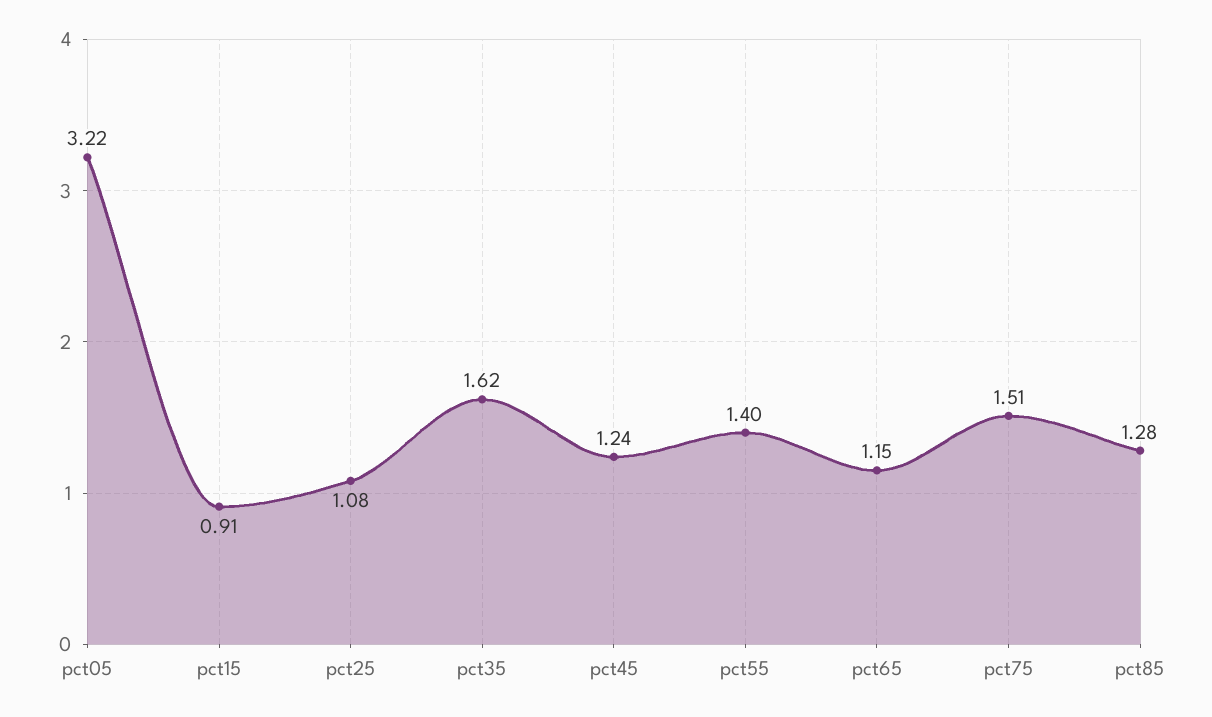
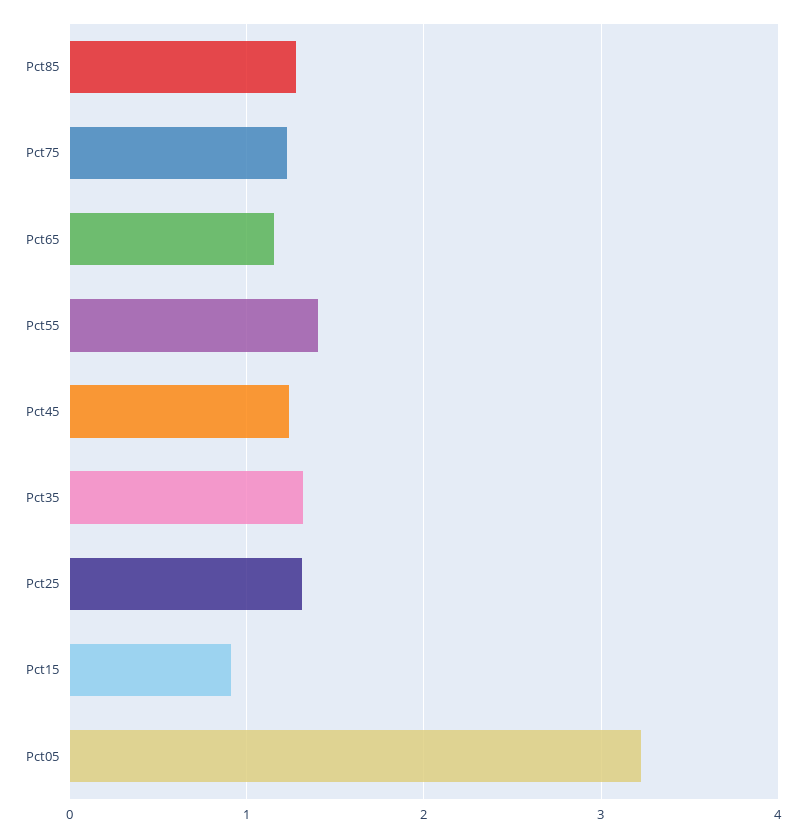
pct25: 1.08 -> 1.3
pct35: 1.62 -> 1.3
pct75: 1.51 -> 1.2

